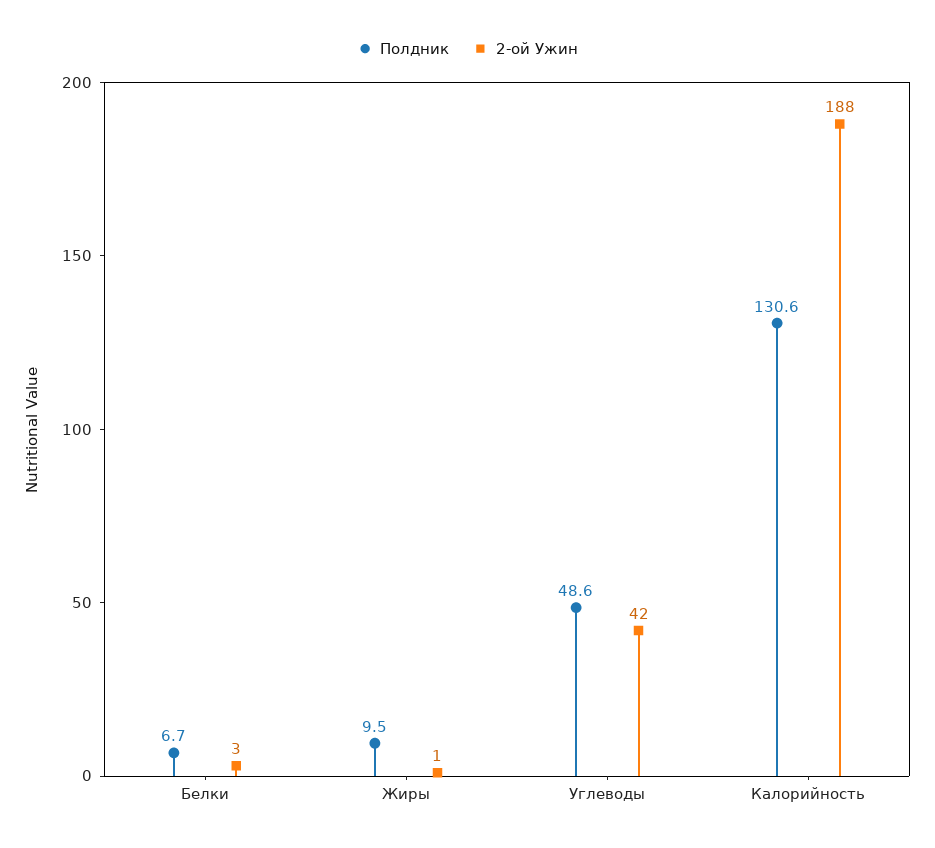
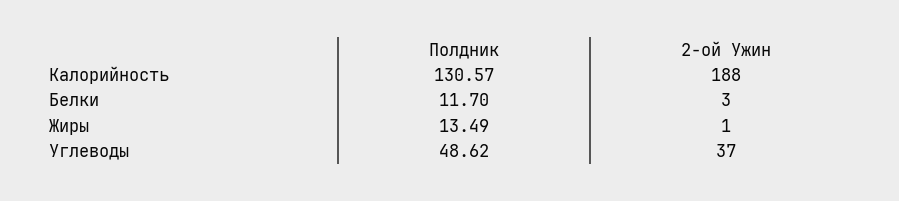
Полдник, Белки: 6.7 -> 11.7
Полдник, Жиры: 9.5 -> 13.49
2-ой Ужин, Углеводы: 42 -> 37

